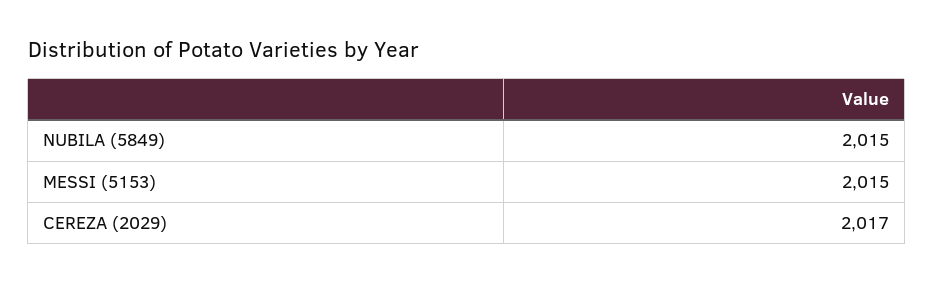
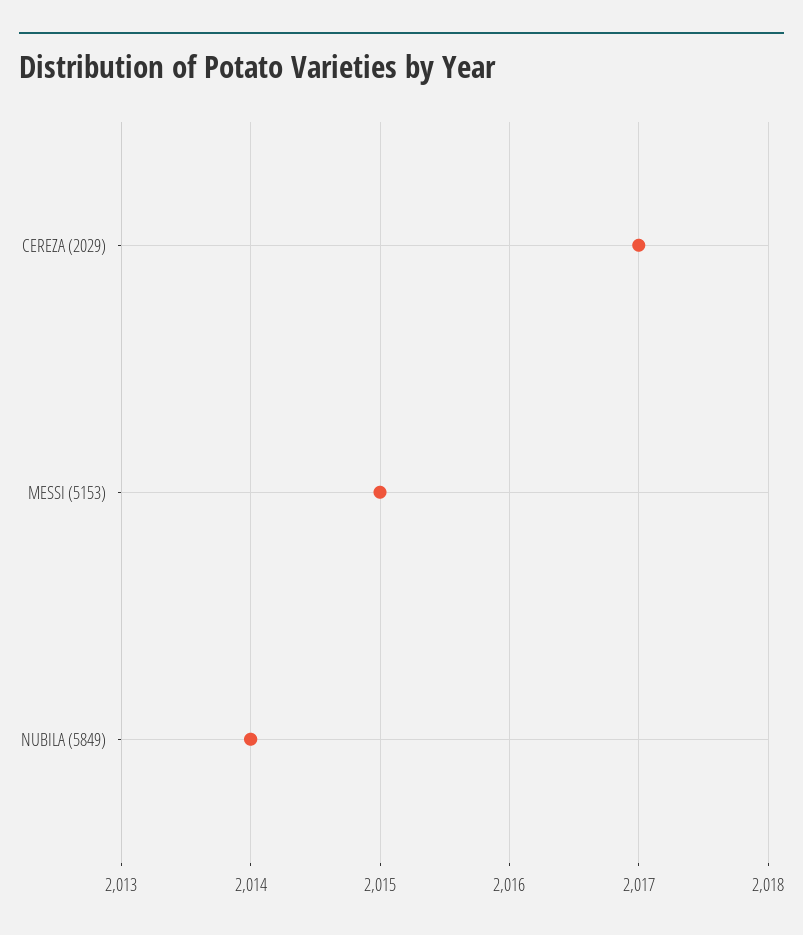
NUBILA (5849): 2015 -> 2014

